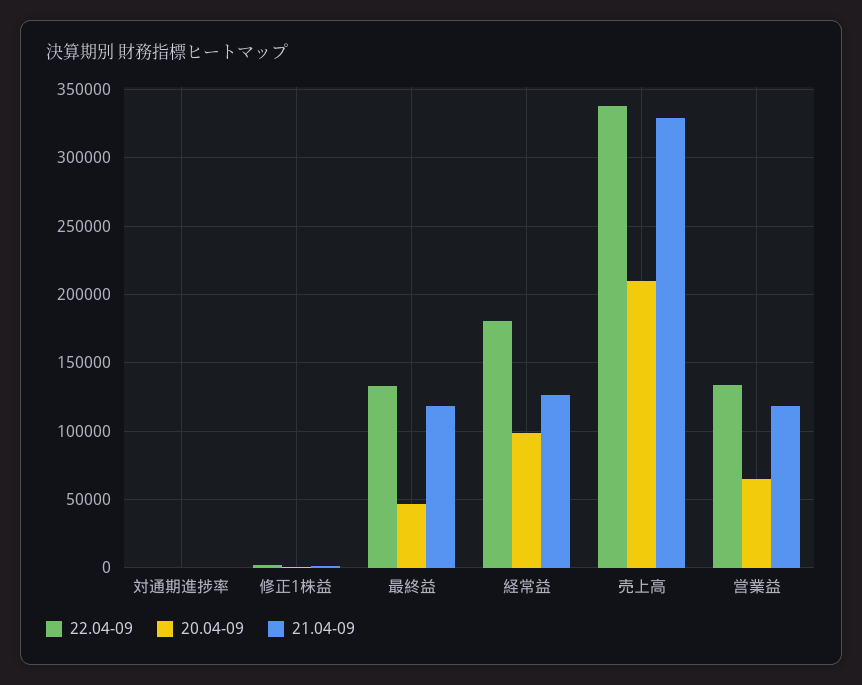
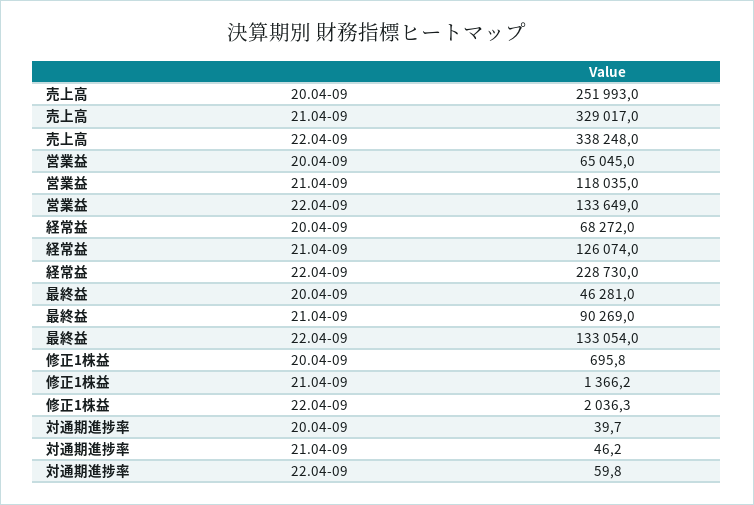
21.04-09, 最終益: 120000 -> 90269
22.04-09, 経常益: 180000 -> 228730
20.04-09, 経常益: 100000 -> 68272
20.04-09, 売上高: 210000 -> 251993

